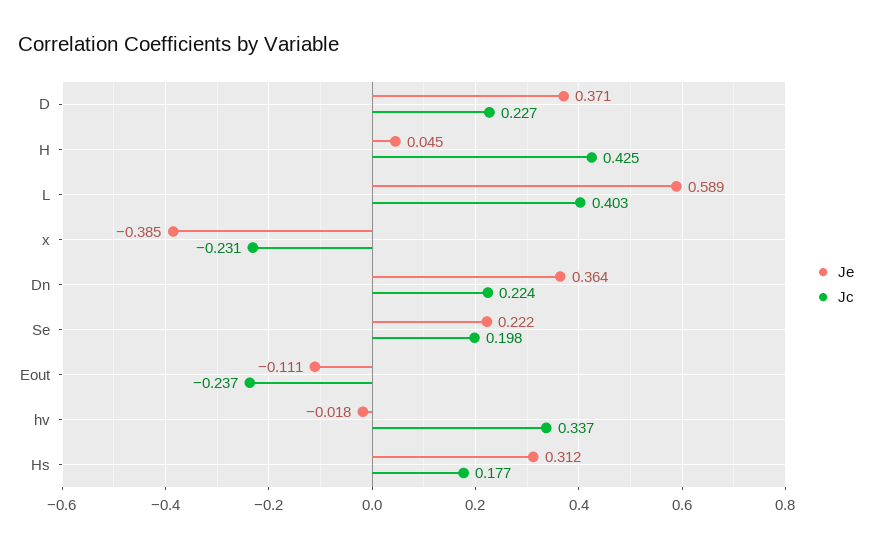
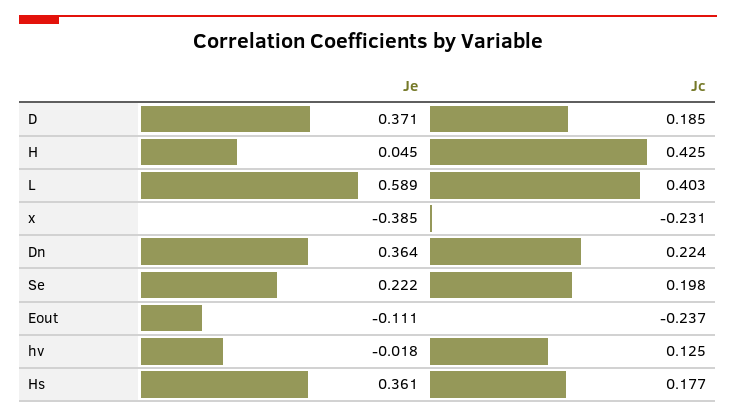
Jc, D: 0.227 -> 0.185
Jc, hv: 0.337 -> 0.125
Je, Hs: 0.312 -> 0.361

